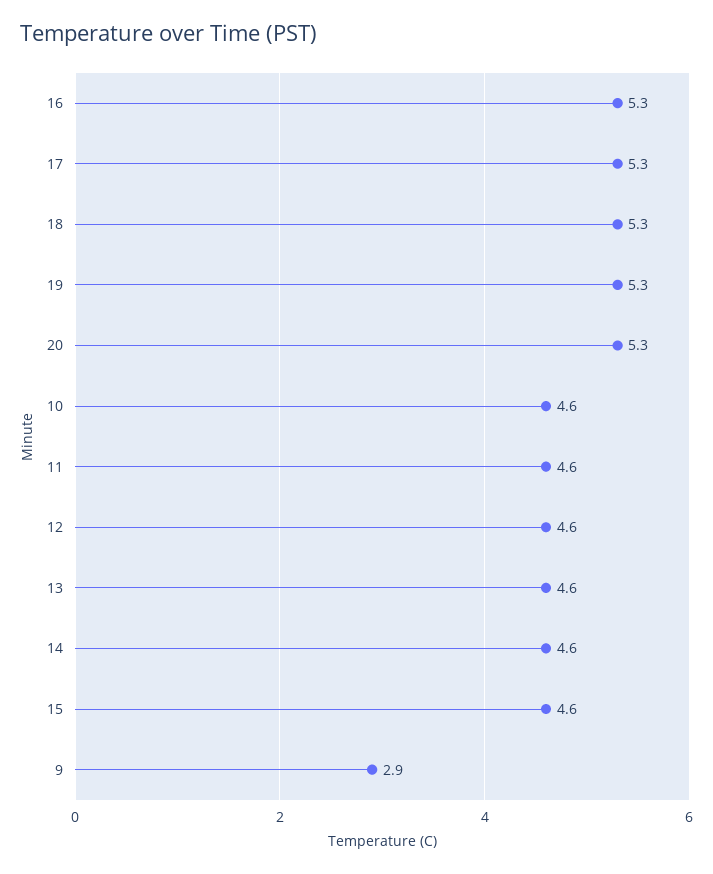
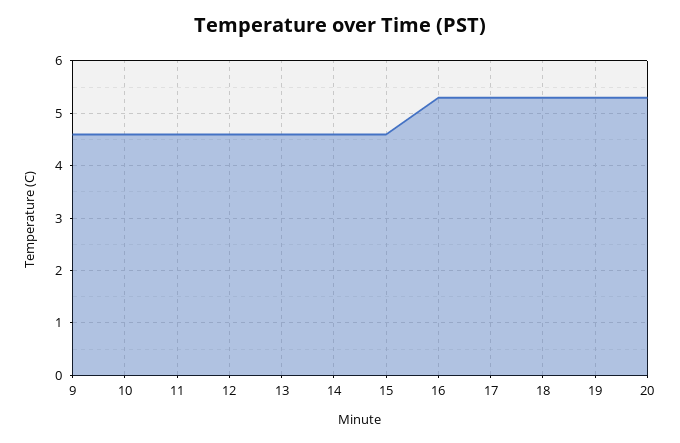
9: 2.9 -> 4.5

